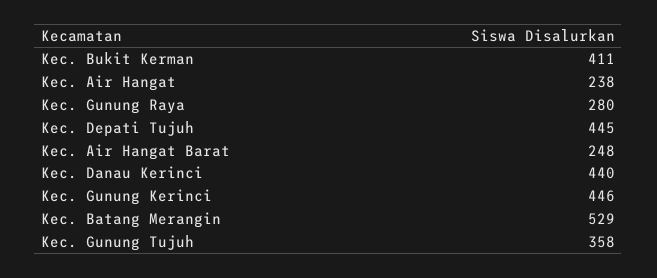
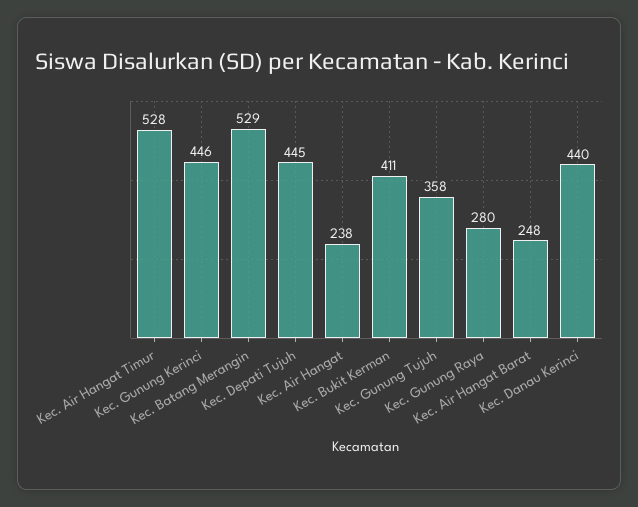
Kec. Air Hangat Timur: none -> 528

